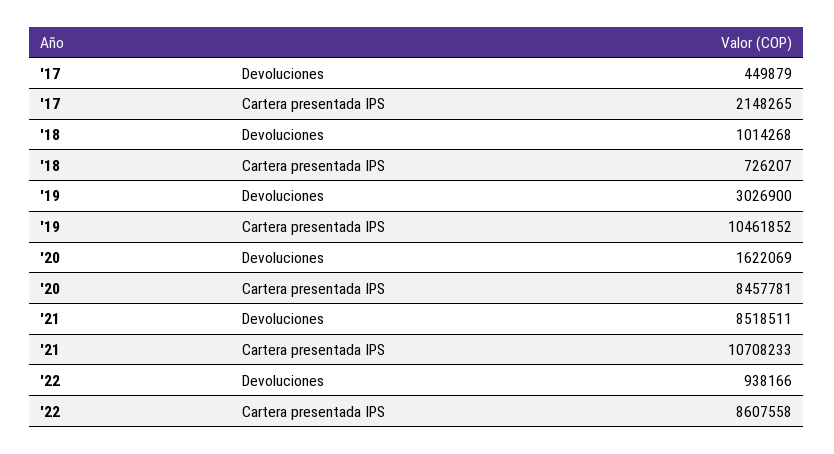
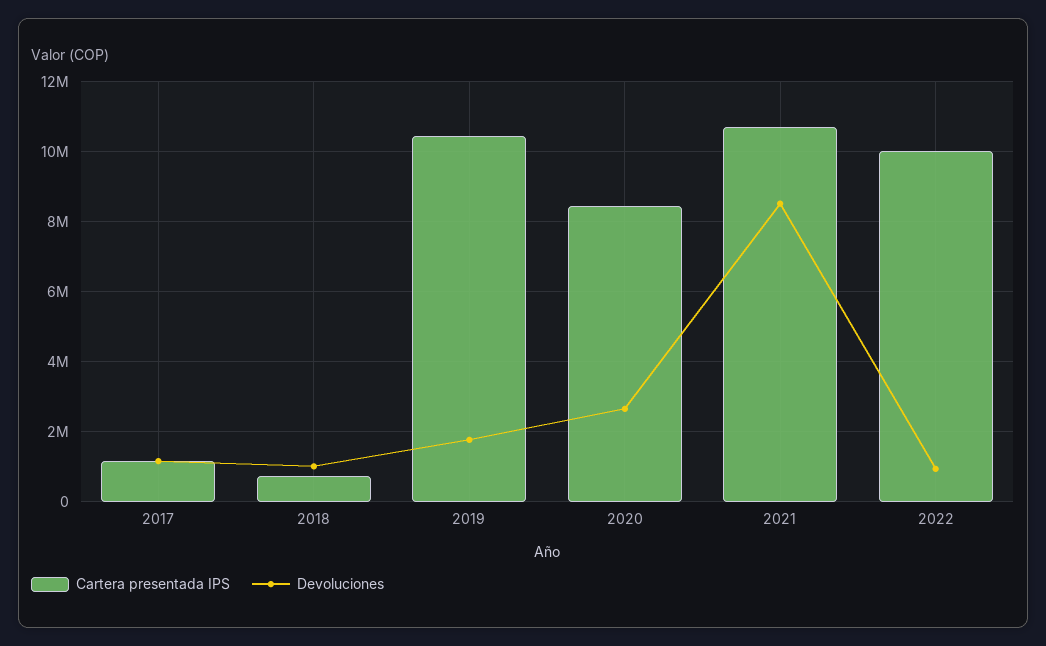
Devoluciones, '17: 449879 -> 1200000
Cartera presentada IPS, '17: 2148265 -> 1200000
Devoluciones, '19: 3026900 -> 1800000
Devoluciones, '20: 1622069 -> 2600000
Cartera presentada IPS, '22: 8607558 -> 10000000

